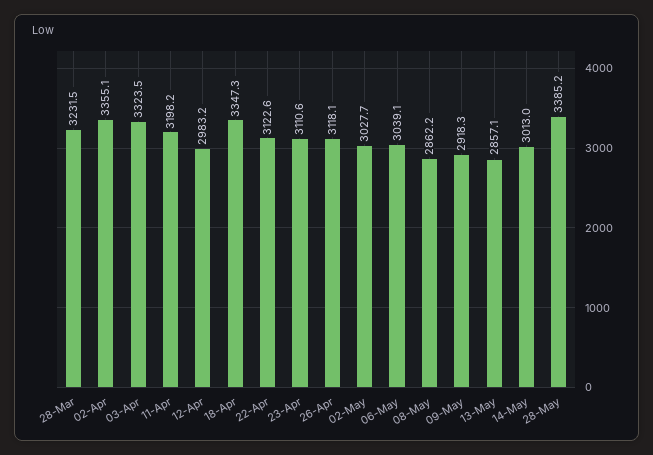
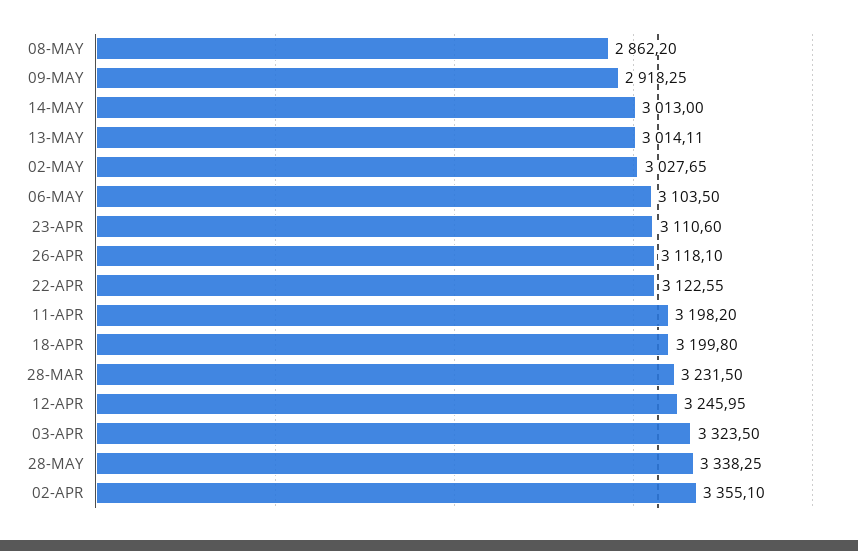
12-Apr: 2983.2 -> 3245.95
18-Apr: 3347.3 -> 3199.8
06-May: 3039.1 -> 3103.5
13-May: 2857.1 -> 3014.11
28-May: 3385.2 -> 3338.25

